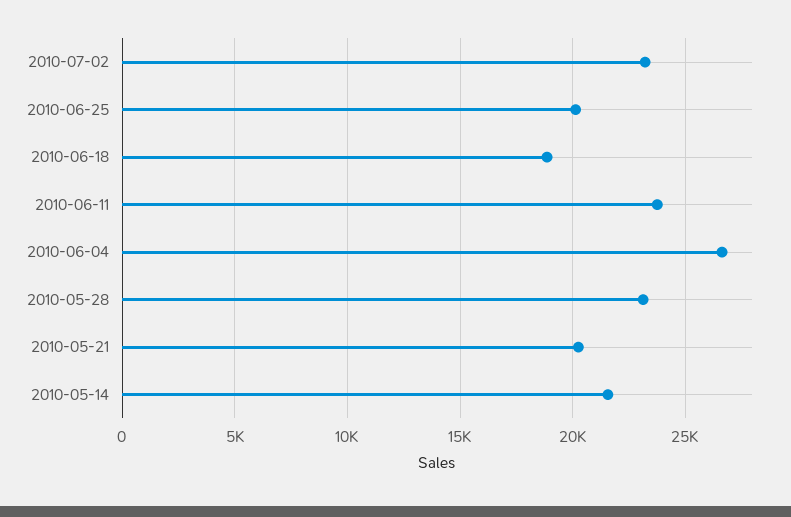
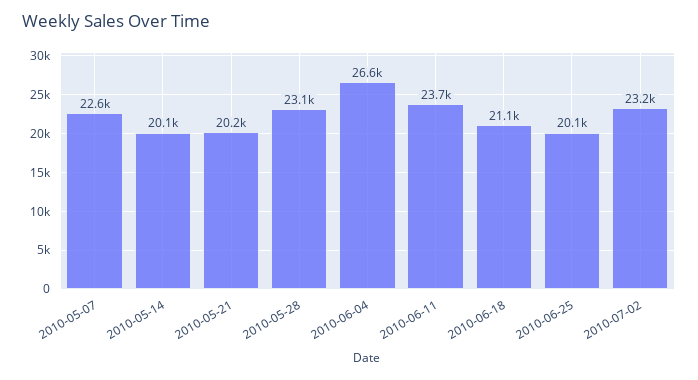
2010-06-18: 19000 -> 21100
2010-05-14: 21500 -> 20100
2010-05-07: none -> 22600

